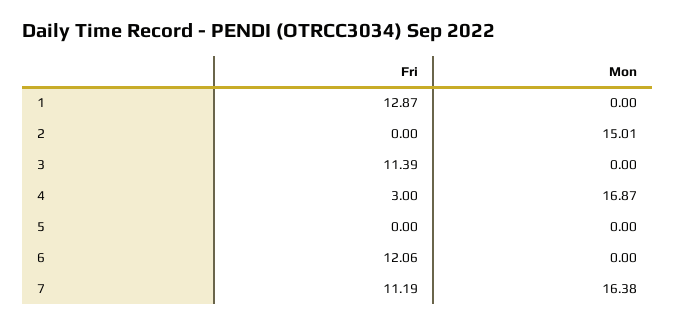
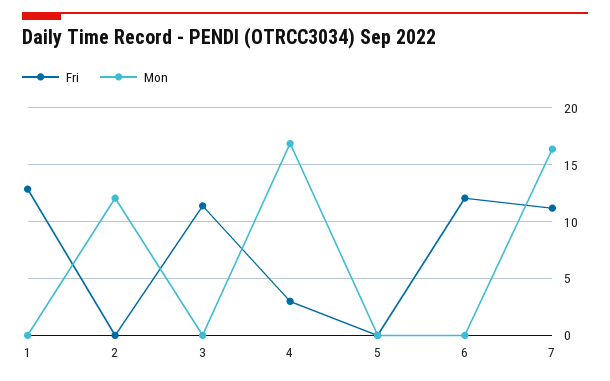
Mon, 2: 15.01 -> 12

